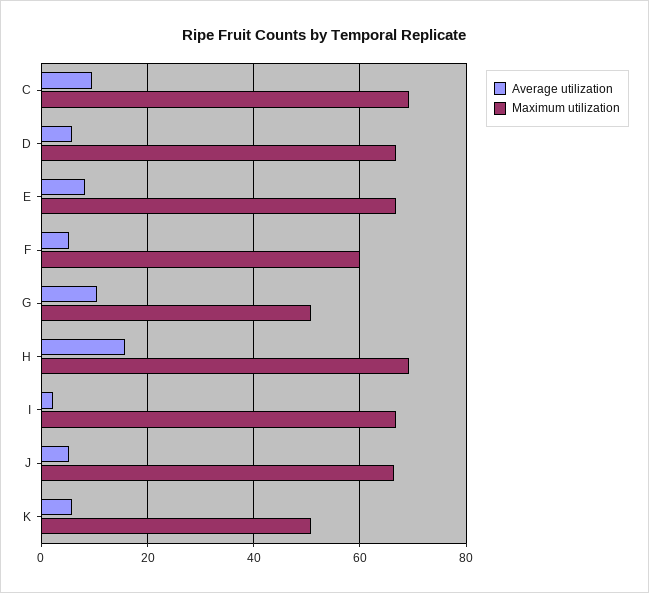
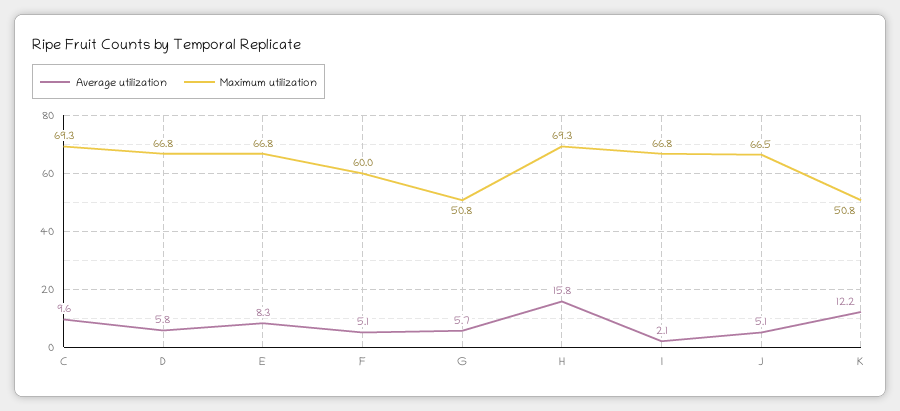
Average utilization, G: 10 -> 5.7
Average utilization, K: 6 -> 12.2

